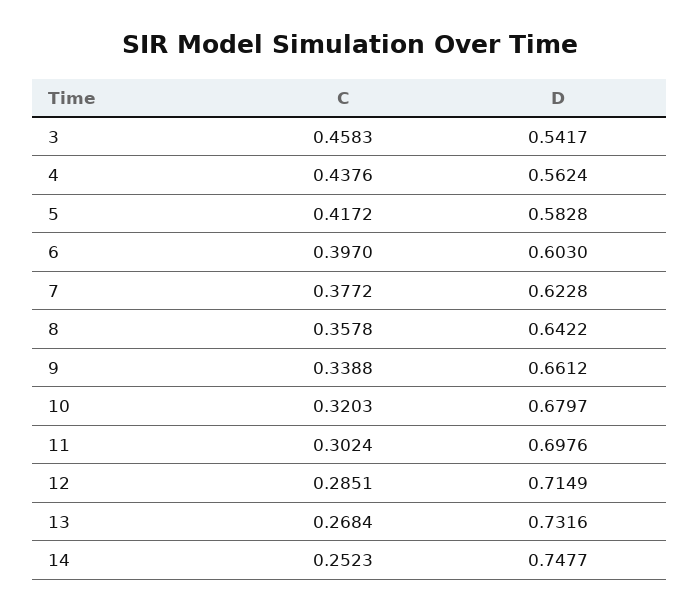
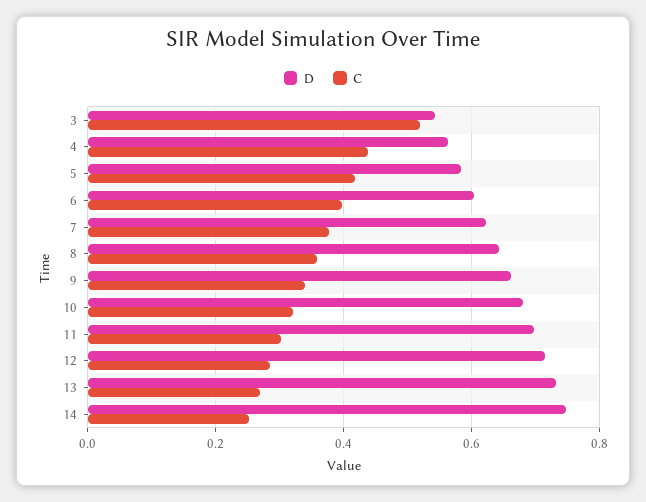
C, 3: 0.4583 -> 0.52

